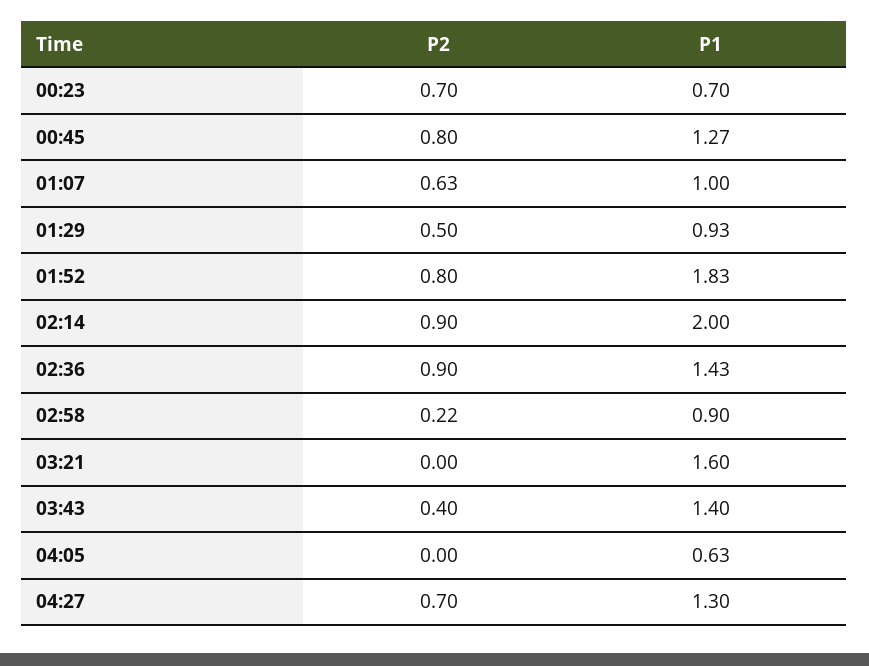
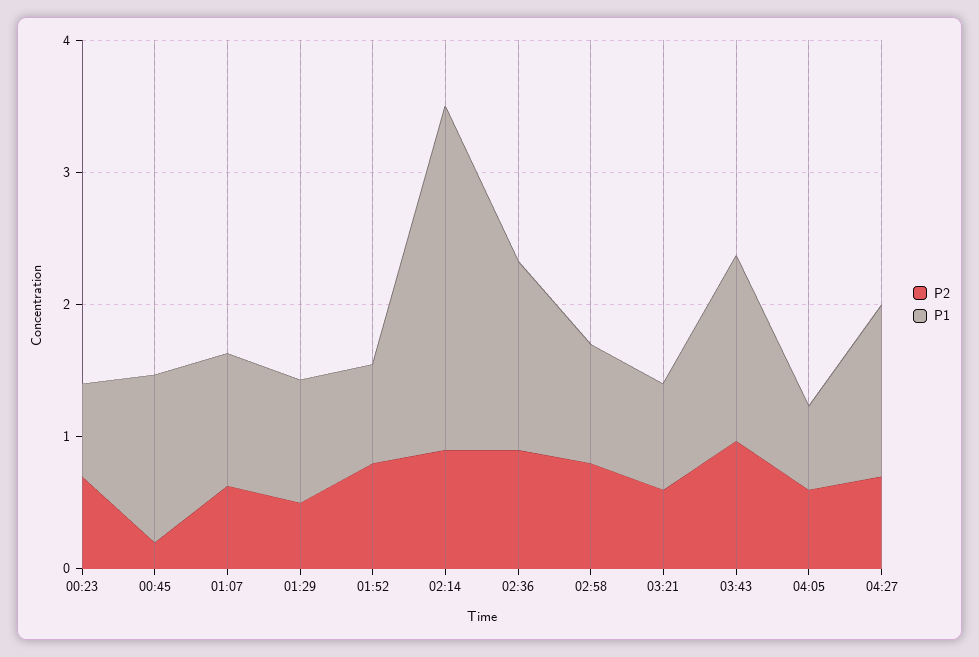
P2, 00:45: 0.8 -> 0.2
P1, 01:52: 1.83 -> 0.8
P1, 02:14: 2 -> 2.6
P2, 02:58: 0.22 -> 0.8
P2, 03:21: 0 -> 0.6
P1, 03:21: 1.6 -> 0.8
P2, 03:43: 0.4 -> 1
P2, 04:05: 0 -> 0.6

